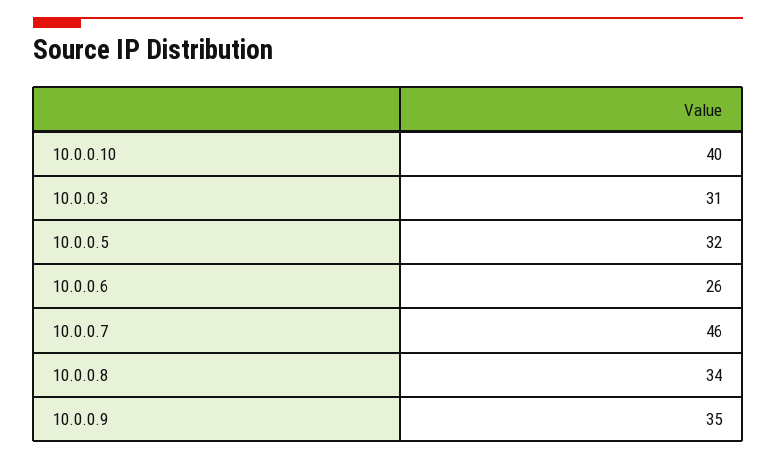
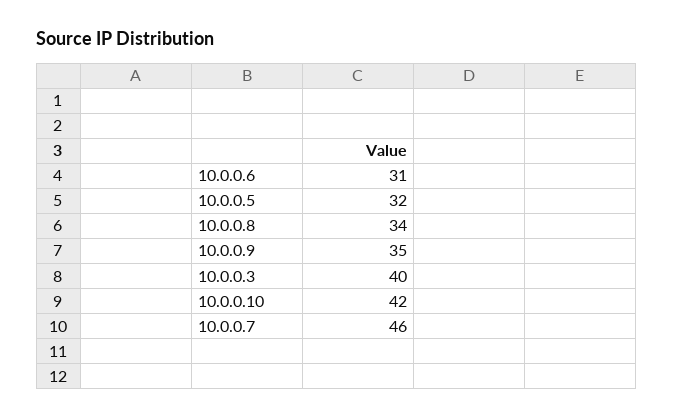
10.0.0.10: 40 -> 42
10.0.0.3: 31 -> 40
10.0.0.6: 26 -> 31

